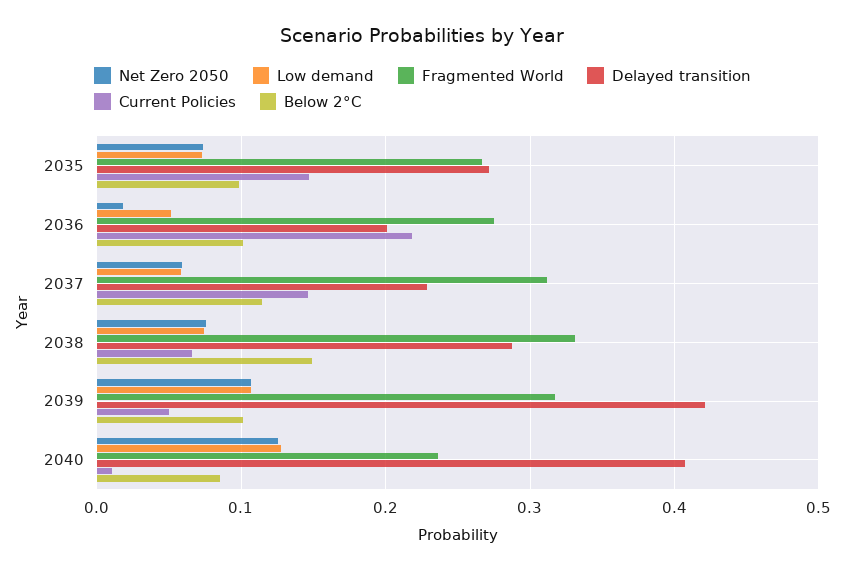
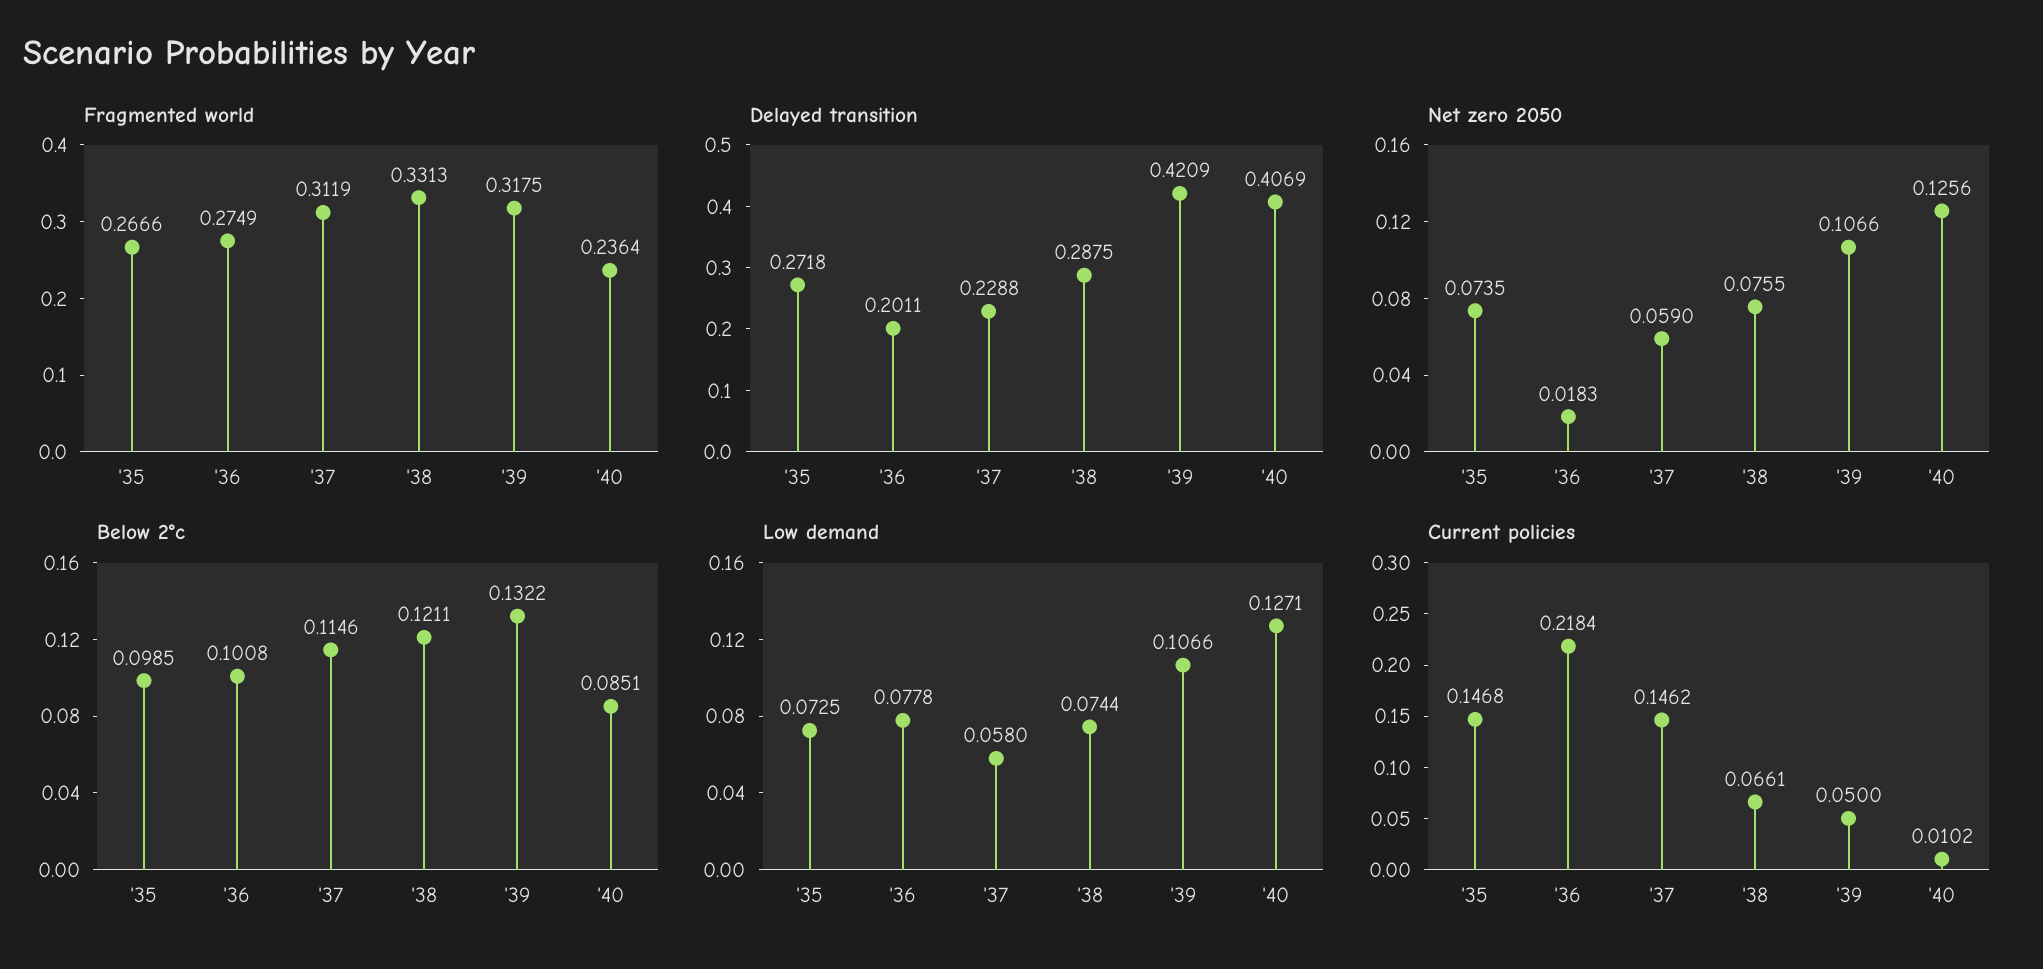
Low demand, 2036: 0.05 -> 0.0778
Below 2°C, 2038: 0.15 -> 0.1211
Below 2°C, 2039: 0.1 -> 0.1322

